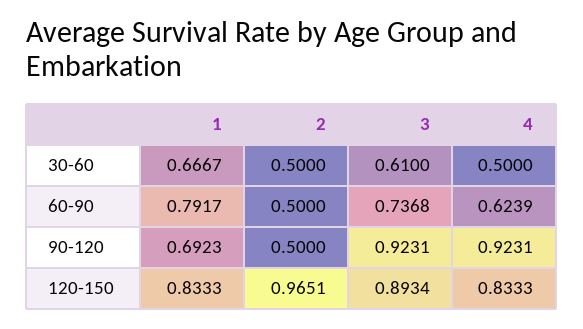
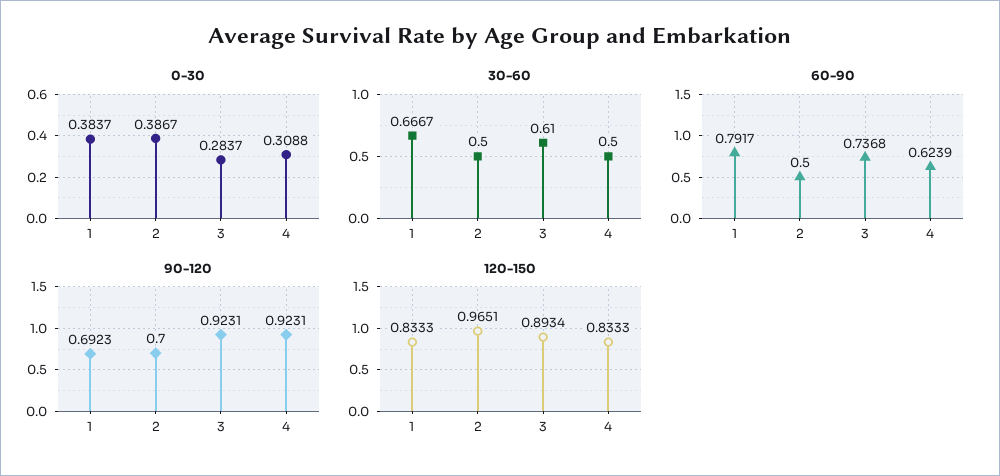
90-120, 2: 0.5 -> 0.7
0-30, 1: none -> 0.3837
0-30, 2: none -> 0.3867
0-30, 3: none -> 0.2837
0-30, 4: none -> 0.3088

